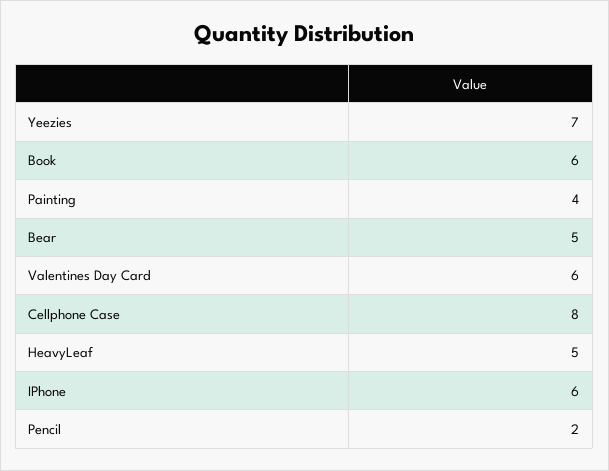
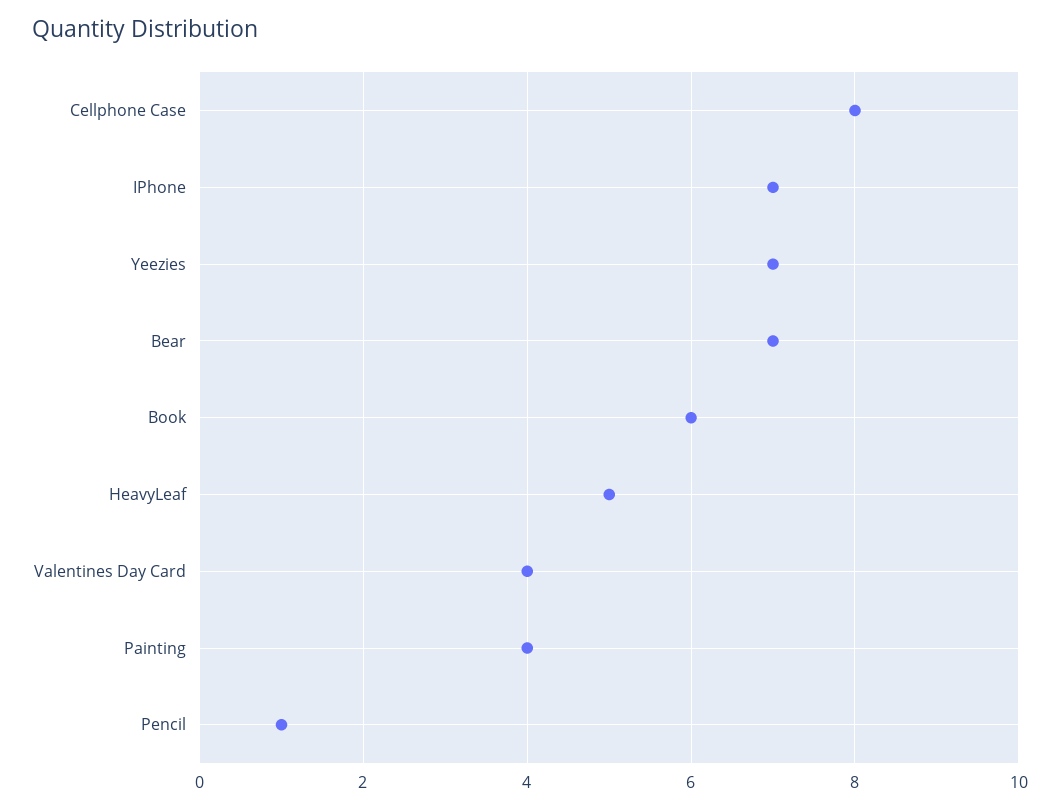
Bear: 5 -> 7
Valentines Day Card: 6 -> 4
IPhone: 6 -> 7
Pencil: 2 -> 1

